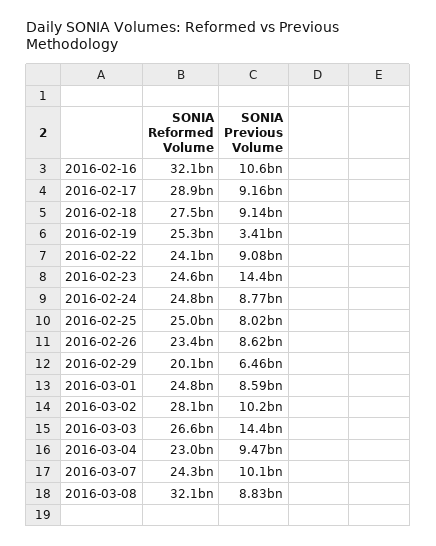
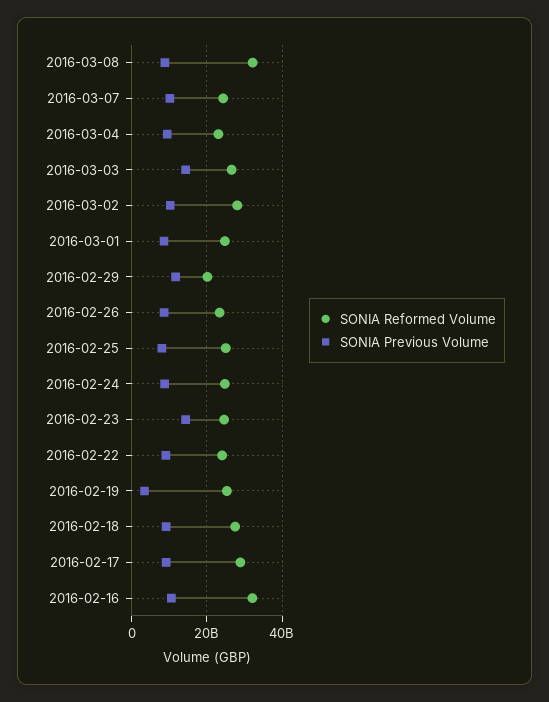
SONIA Previous Volume, 2016-02-29: 6460000000 -> 12000000000

